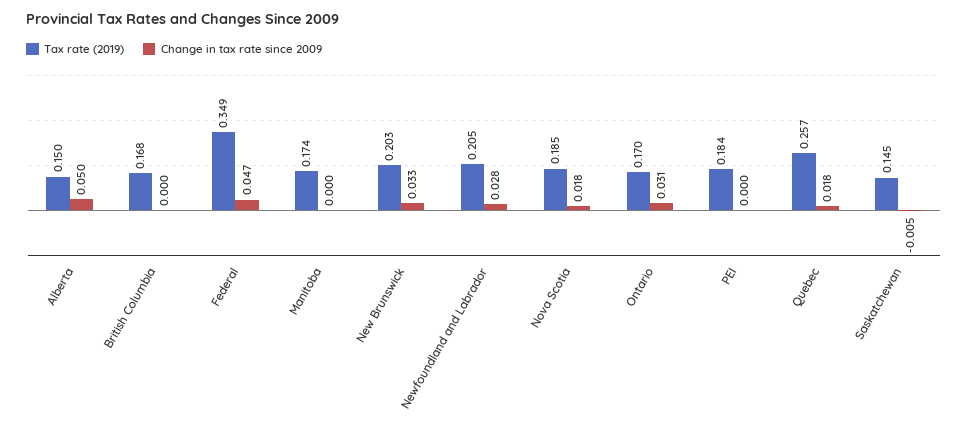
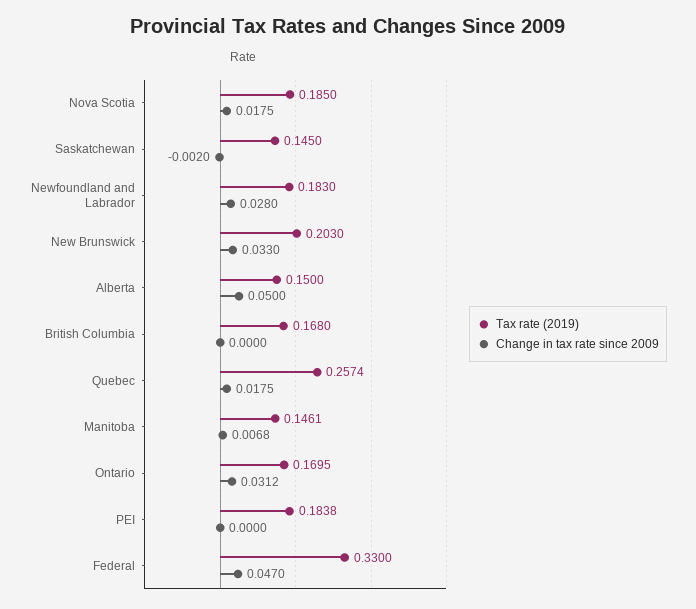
Tax rate (2019), Federal: 0.349 -> 0.33
Tax rate (2019), Manitoba: 0.174 -> 0.1461
Change in tax rate since 2009, Manitoba: 0 -> 0.0068
Tax rate (2019), Newfoundland and Labrador: 0.205 -> 0.183
Change in tax rate since 2009, Saskatchewan: -0.005 -> -0.002

